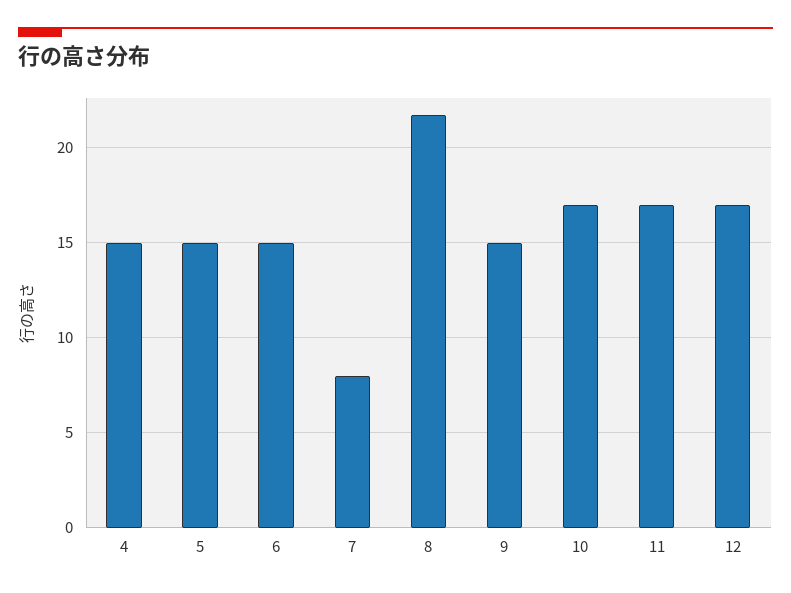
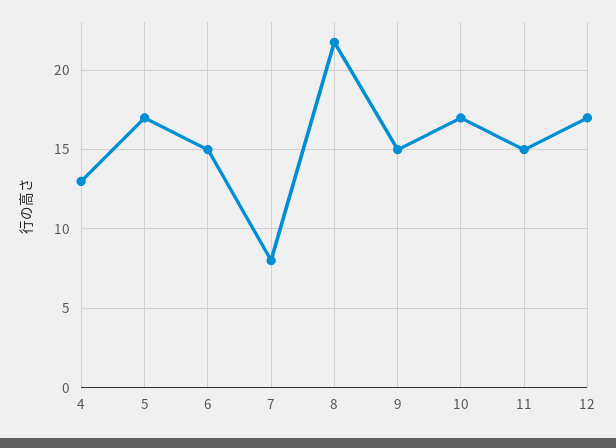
4: 15 -> 13
5: 15 -> 17
11: 17 -> 15

